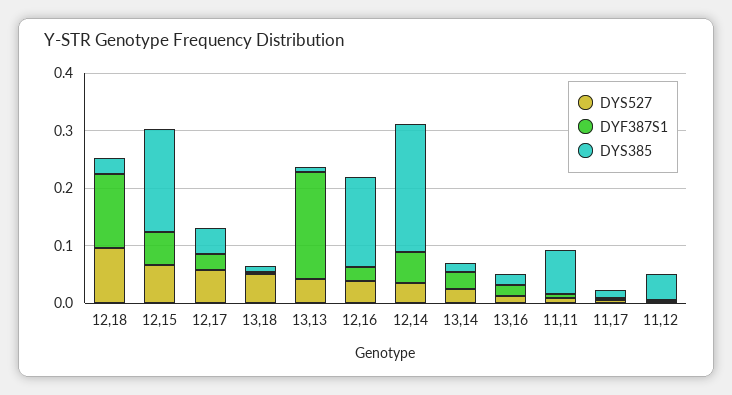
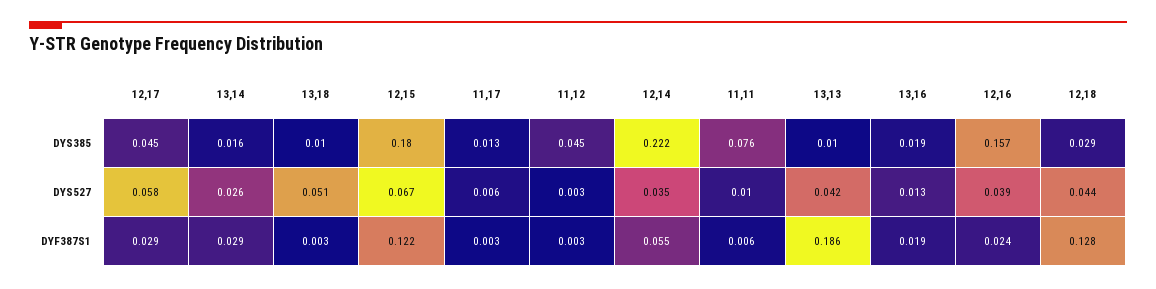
DYS527, 12,18: 0.1 -> 0.044
DYF387S1, 12,15: 0.06 -> 0.122

